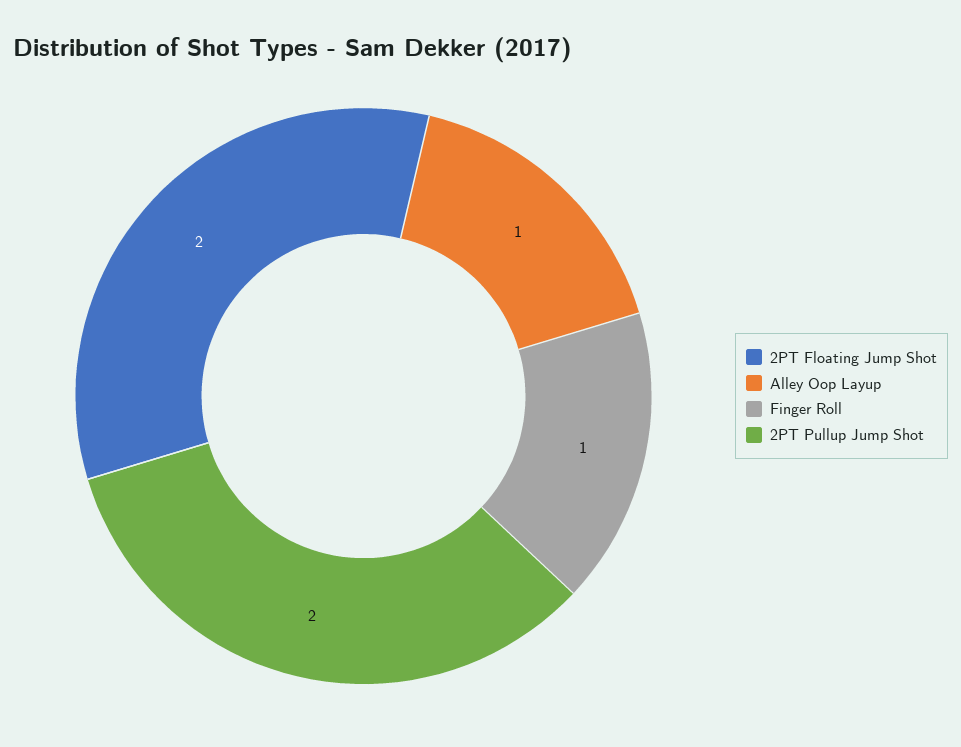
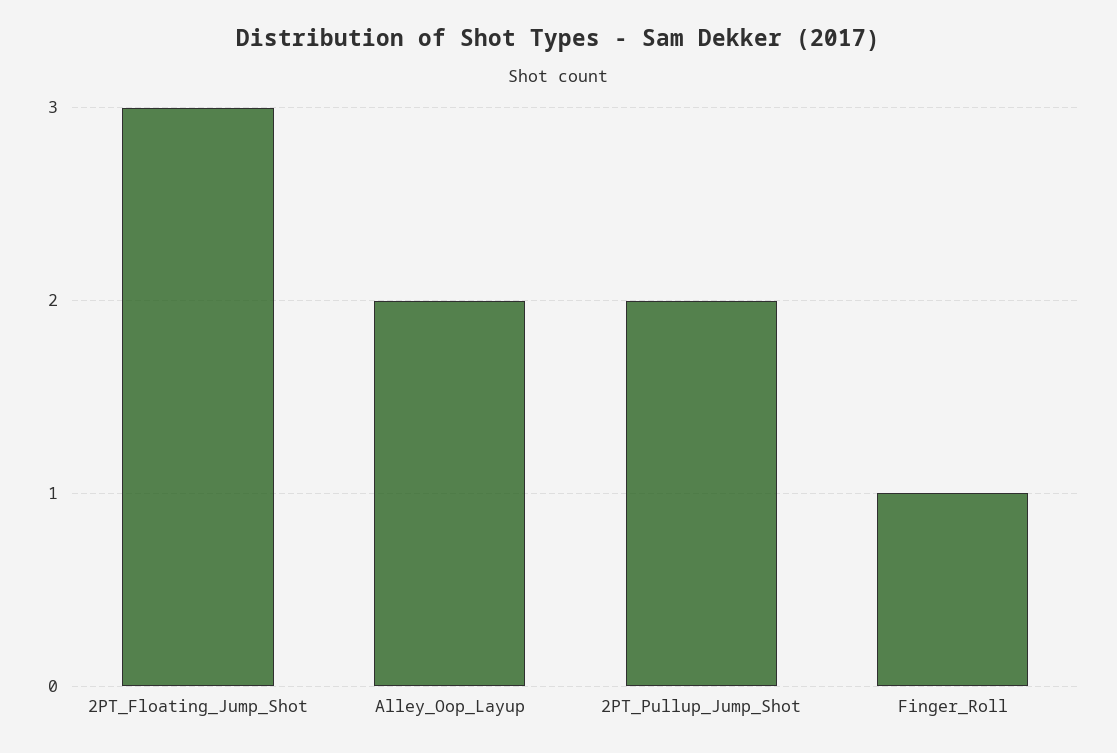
2PT Floating Jump Shot: 2 -> 3
Alley Oop Layup: 1 -> 2

